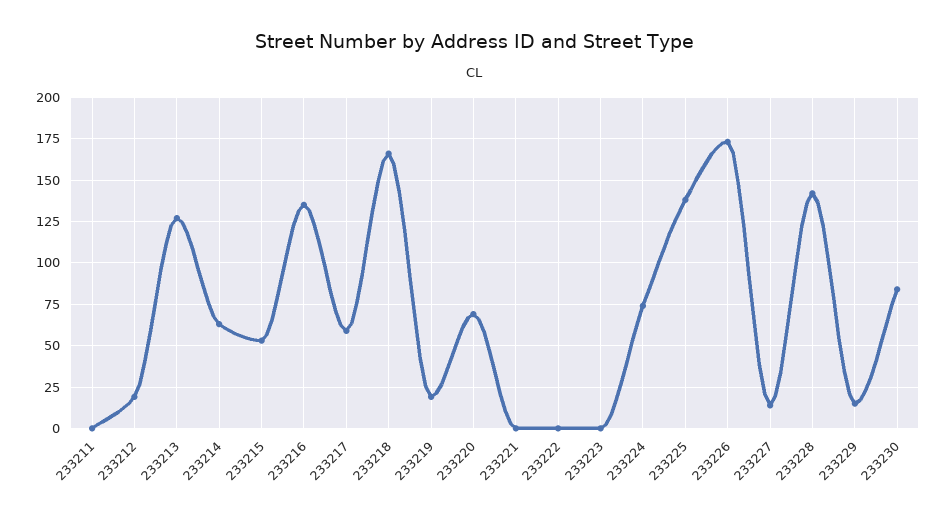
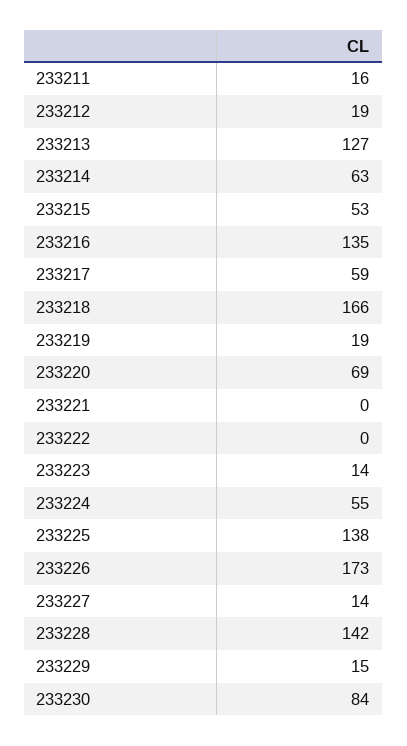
233211: 0 -> 16
233223: 0 -> 14
233224: 75 -> 55

